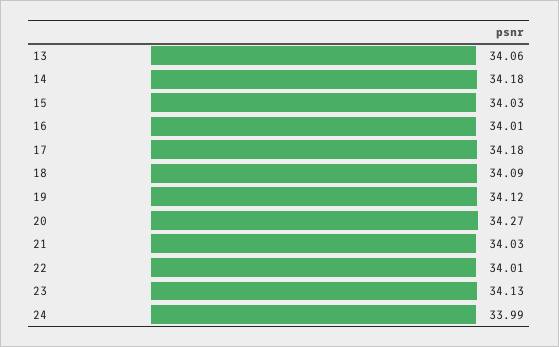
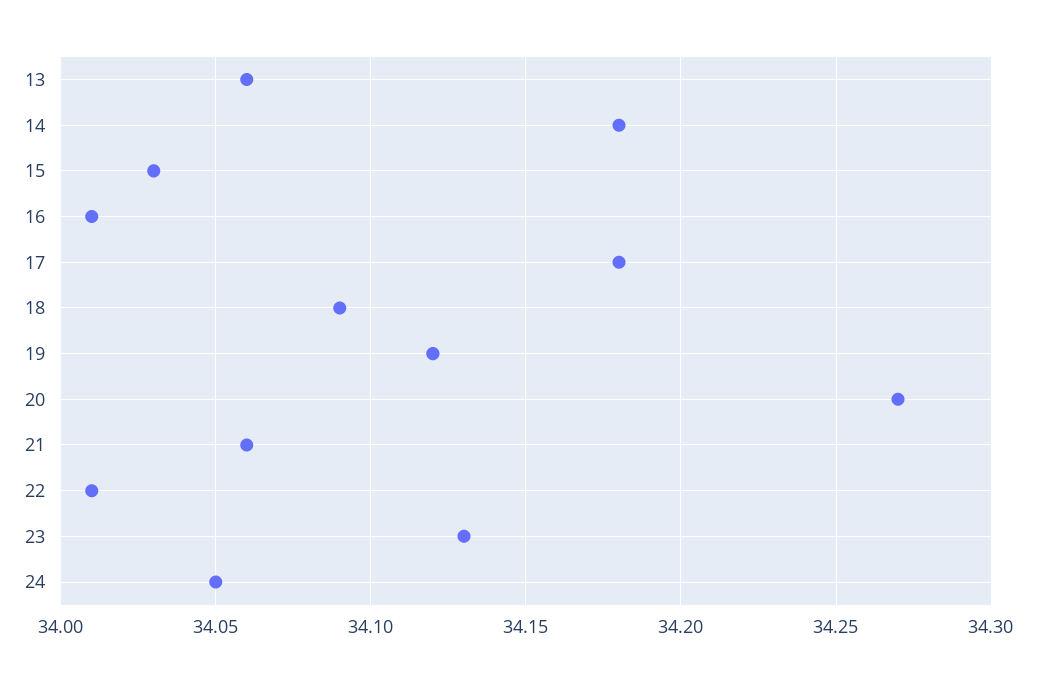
21: 34.03 -> 34.06
24: 33.99 -> 34.05

